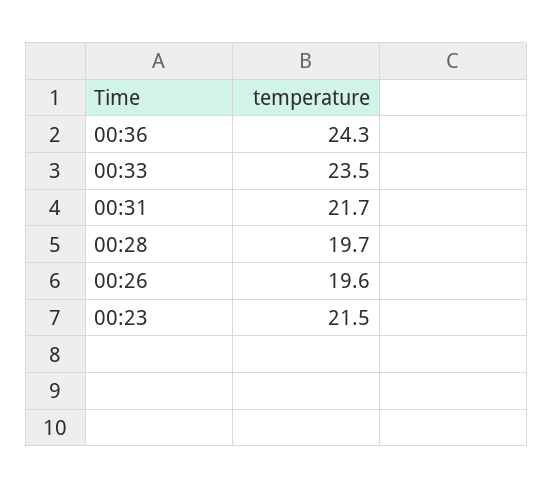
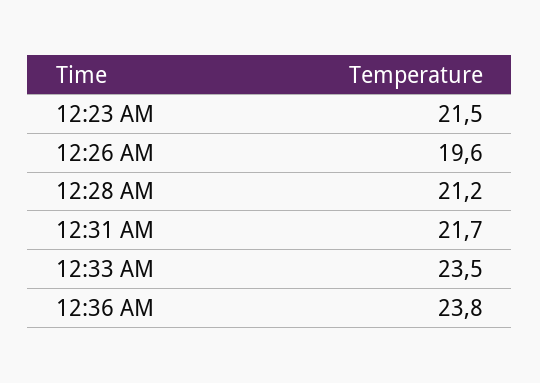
00:36: 24.3 -> 23.8
00:28: 19.7 -> 21.2

